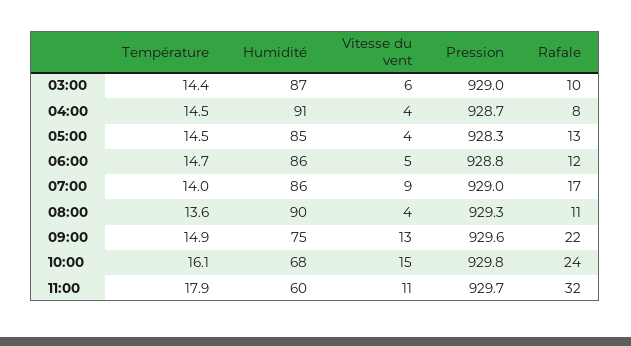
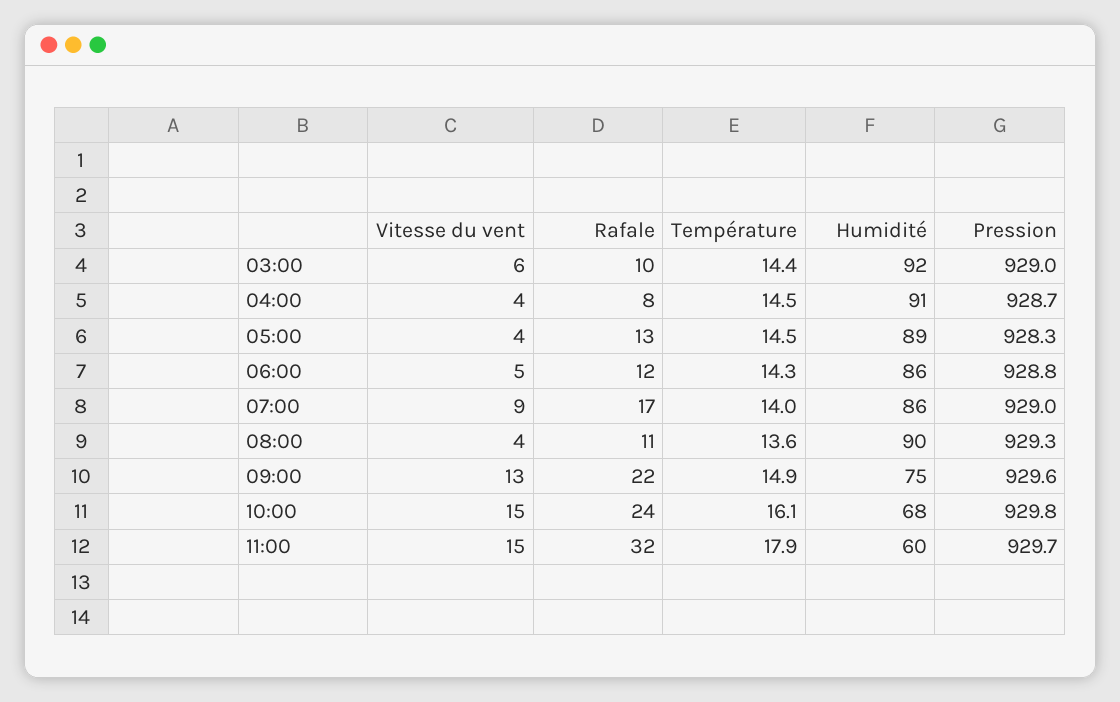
Humidité, 03:00: 87 -> 92
Humidité, 05:00: 85 -> 89
Température, 06:00: 14.7 -> 14.3
Vitesse du vent, 11:00: 11 -> 15

